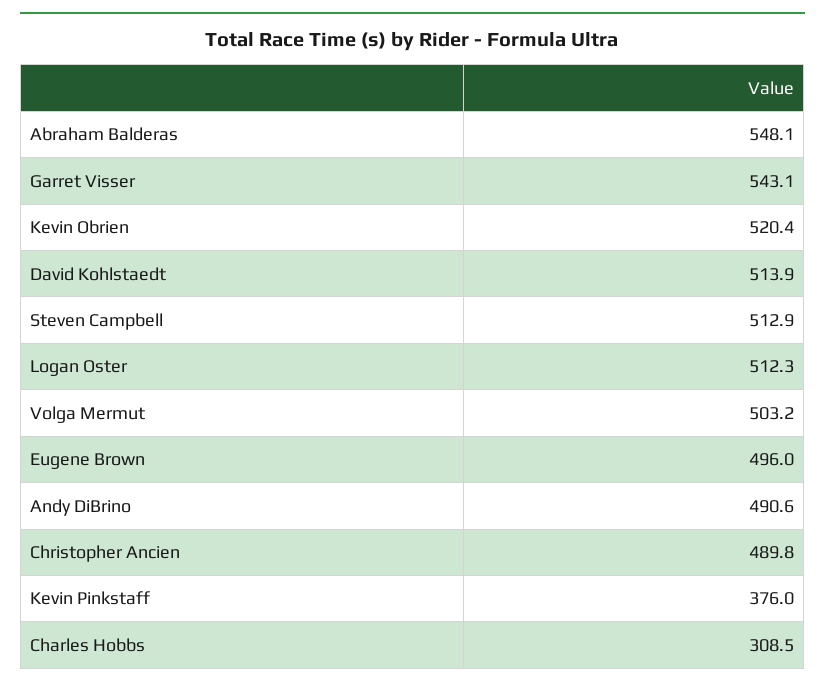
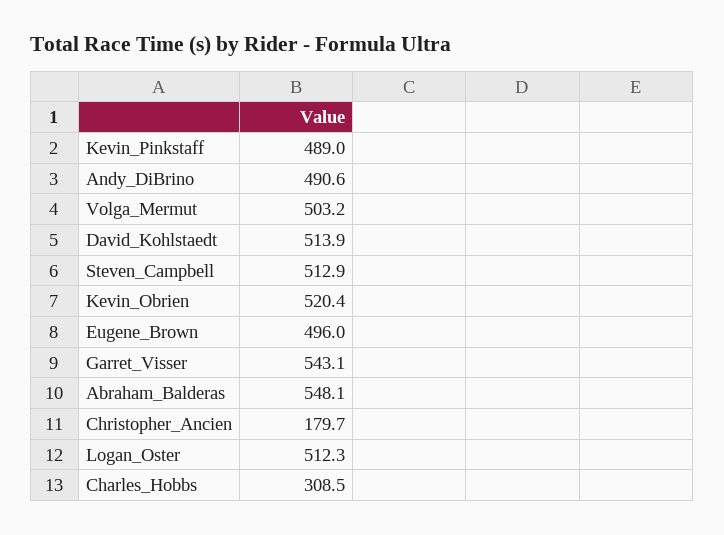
Christopher Ancien: 489.8 -> 179.7
Kevin Pinkstaff: 376 -> 489

